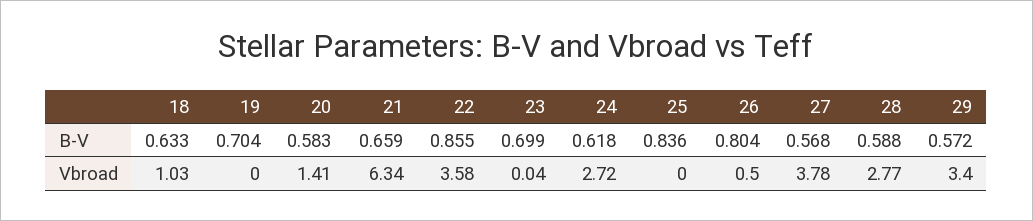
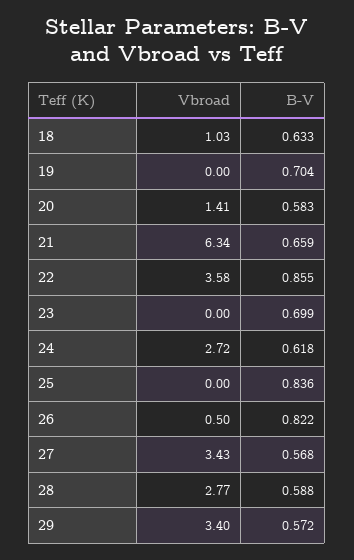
26, B-V: 0.804 -> 0.822
23, Vbroad: 0.04 -> 0
27, Vbroad: 3.78 -> 3.43

